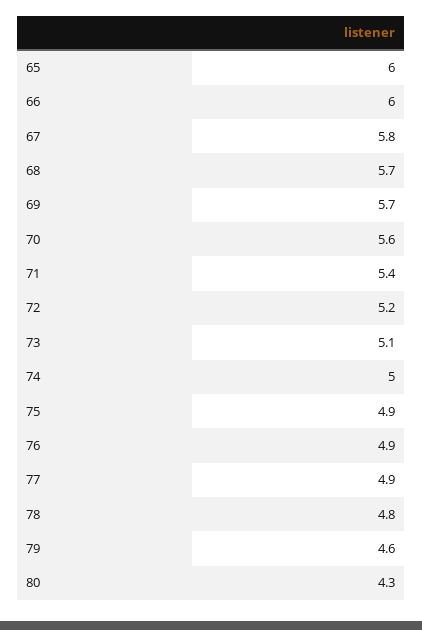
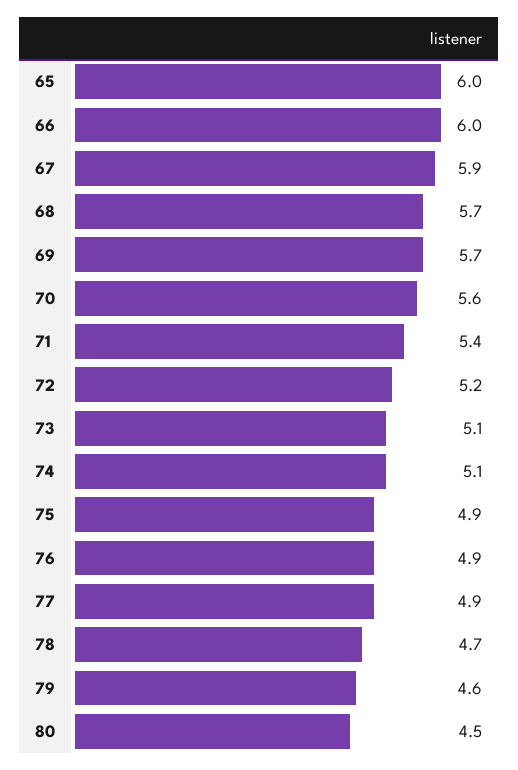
67: 5.8 -> 5.9
74: 5 -> 5.1
78: 4.8 -> 4.7
80: 4.3 -> 4.5

